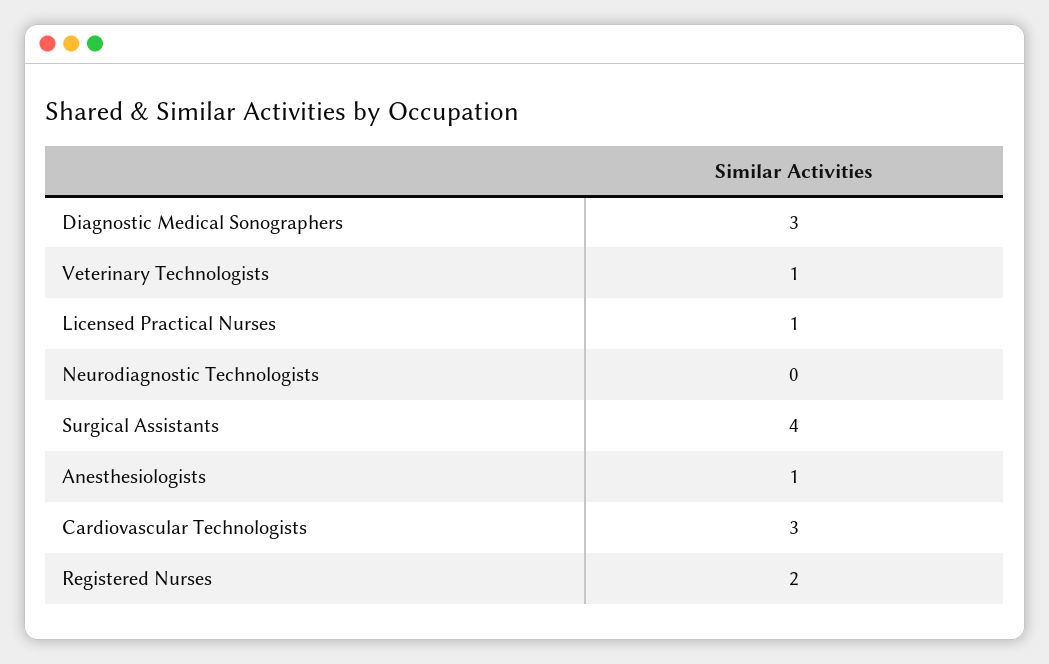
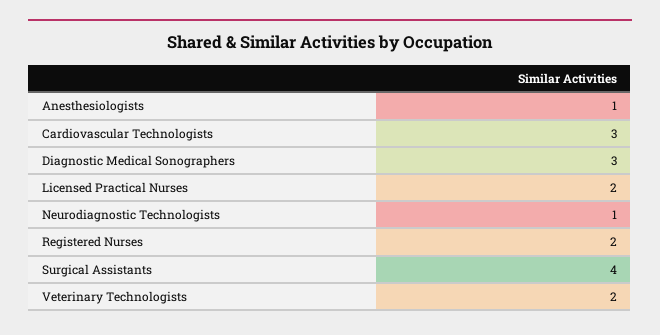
Veterinary Technologists: 1 -> 2
Licensed Practical Nurses: 1 -> 2
Neurodiagnostic Technologists: 0 -> 1

